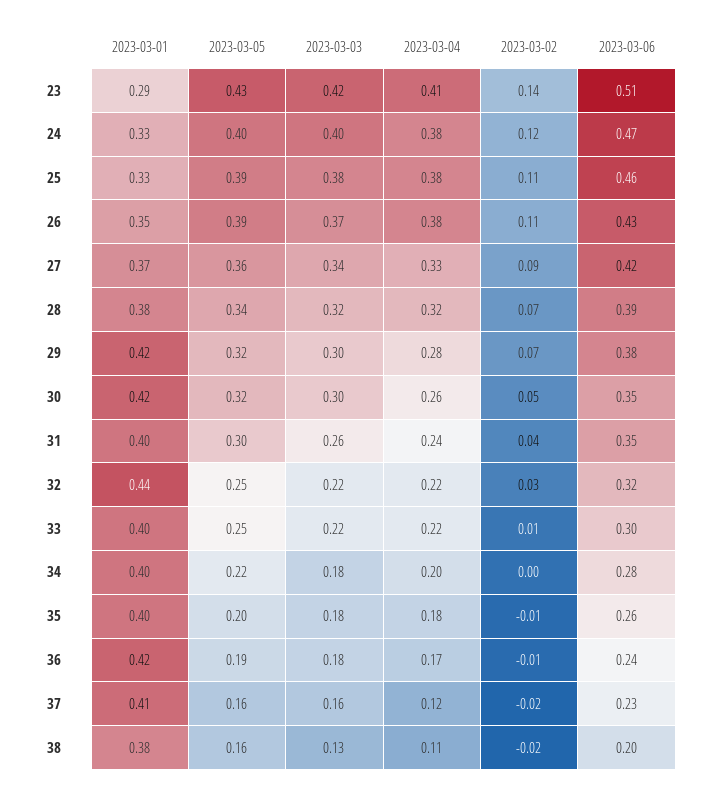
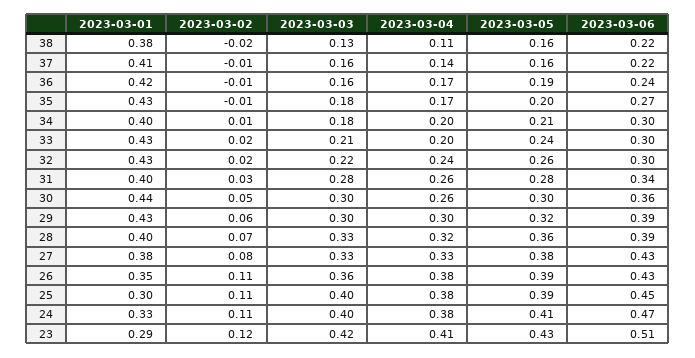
2023-03-02, 23: 0.14 -> 0.12
2023-03-05, 24: 0.4 -> 0.41
2023-03-02, 24: 0.12 -> 0.11
2023-03-01, 25: 0.33 -> 0.3
2023-03-03, 25: 0.38 -> 0.4
2023-03-06, 25: 0.46 -> 0.45
2023-03-03, 26: 0.37 -> 0.36
2023-03-01, 27: 0.37 -> 0.38
2023-03-05, 27: 0.36 -> 0.38
2023-03-03, 27: 0.34 -> 0.33
2023-03-02, 27: 0.09 -> 0.08
2023-03-06, 27: 0.42 -> 0.43
2023-03-01, 28: 0.38 -> 0.4
2023-03-05, 28: 0.34 -> 0.36
2023-03-03, 28: 0.32 -> 0.33
2023-03-01, 29: 0.42 -> 0.43
2023-03-04, 29: 0.28 -> 0.3
2023-03-02, 29: 0.07 -> 0.06
2023-03-06, 29: 0.38 -> 0.39
2023-03-01, 30: 0.42 -> 0.44
2023-03-05, 30: 0.32 -> 0.3
2023-03-06, 30: 0.35 -> 0.36
2023-03-05, 31: 0.3 -> 0.28
2023-03-03, 31: 0.26 -> 0.28
2023-03-04, 31: 0.24 -> 0.26
2023-03-02, 31: 0.04 -> 0.03
2023-03-06, 31: 0.35 -> 0.34
2023-03-01, 32: 0.44 -> 0.43
2023-03-05, 32: 0.25 -> 0.26
2023-03-04, 32: 0.22 -> 0.24
2023-03-02, 32: 0.03 -> 0.02
2023-03-06, 32: 0.32 -> 0.3
2023-03-01, 33: 0.4 -> 0.43
2023-03-05, 33: 0.25 -> 0.24
2023-03-03, 33: 0.22 -> 0.21
2023-03-04, 33: 0.22 -> 0.2
2023-03-02, 33: 0.01 -> 0.02
2023-03-05, 34: 0.22 -> 0.21
2023-03-02, 34: 0 -> 0.01
2023-03-06, 34: 0.28 -> 0.3
2023-03-01, 35: 0.4 -> 0.43
2023-03-04, 35: 0.18 -> 0.17
2023-03-06, 35: 0.26 -> 0.27
2023-03-03, 36: 0.18 -> 0.16
2023-03-04, 37: 0.12 -> 0.14
2023-03-02, 37: -0.02 -> -0.01
2023-03-06, 37: 0.23 -> 0.22
2023-03-06, 38: 0.2 -> 0.22

